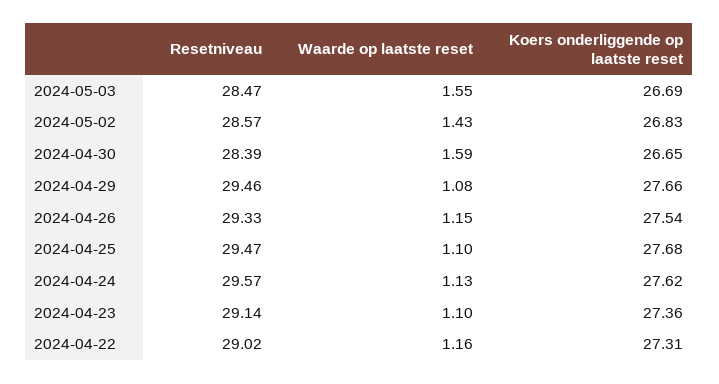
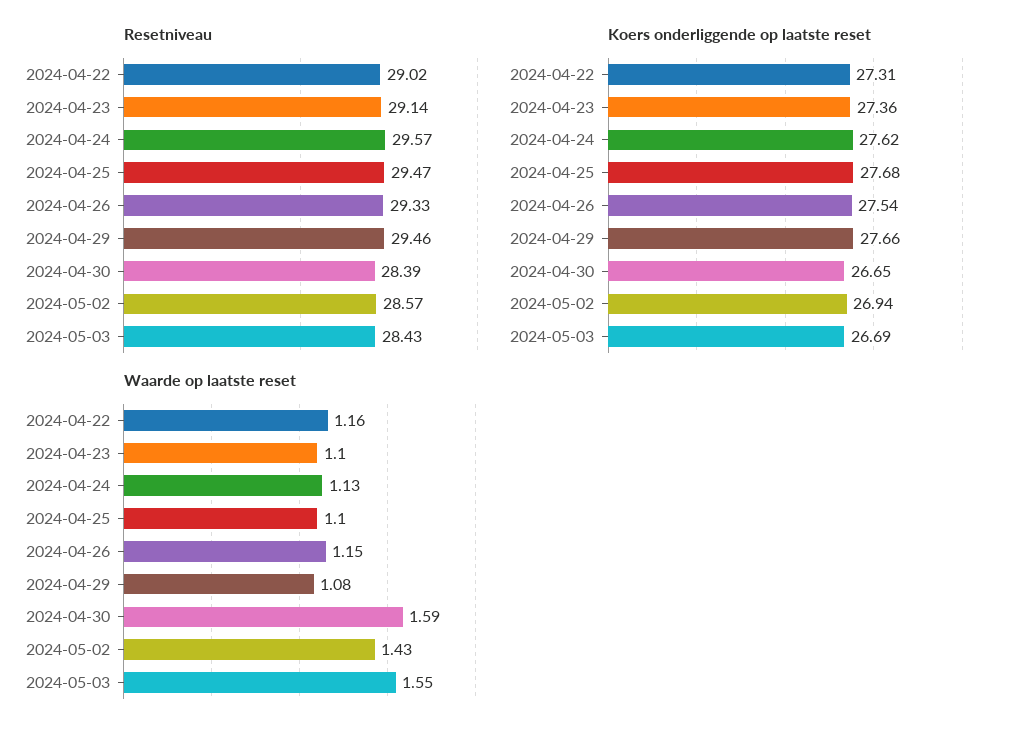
Resetniveau, 2024-05-03: 28.47 -> 28.43
Koers onderliggende op laatste reset, 2024-05-02: 26.83 -> 26.94

